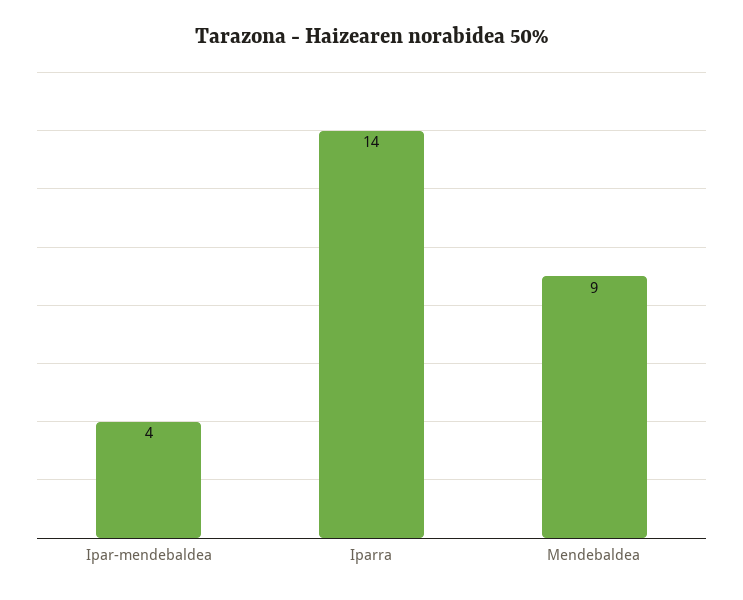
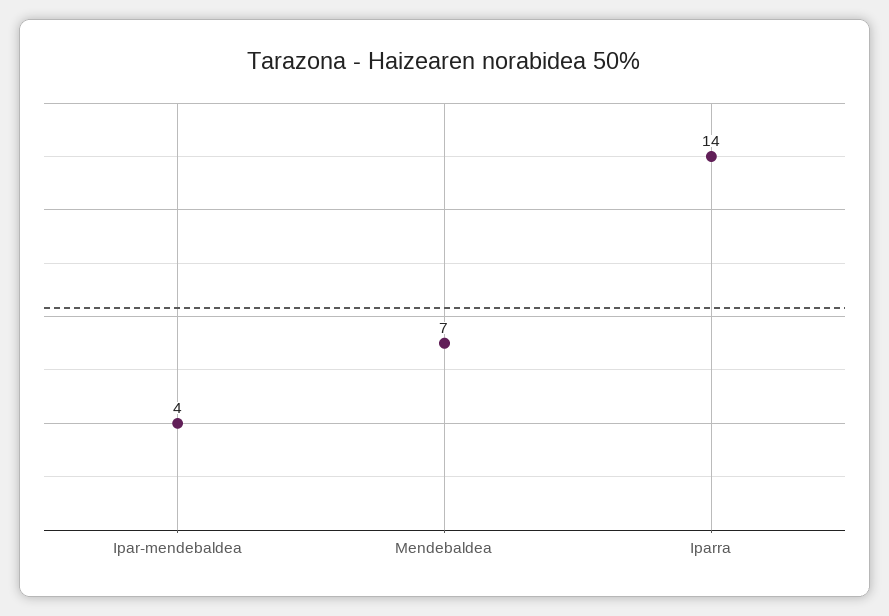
Mendebaldea: 9 -> 7

